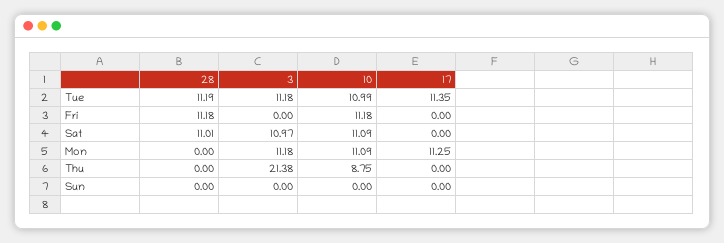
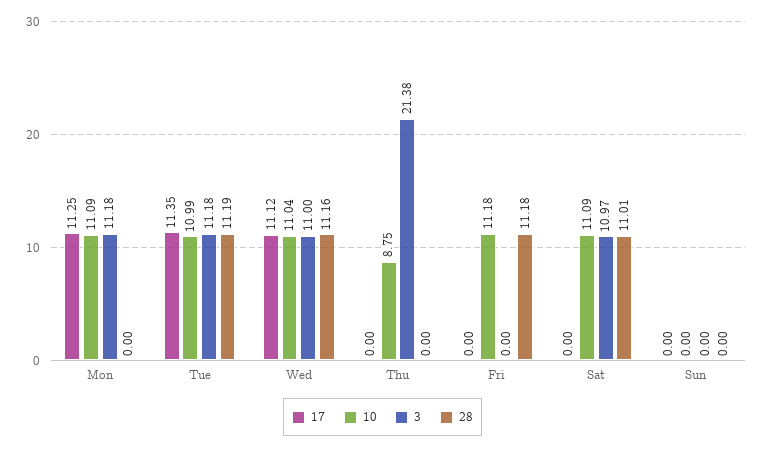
17, Wed: none -> 11.12
10, Wed: none -> 11.04
3, Wed: none -> 11
28, Wed: none -> 11.16

